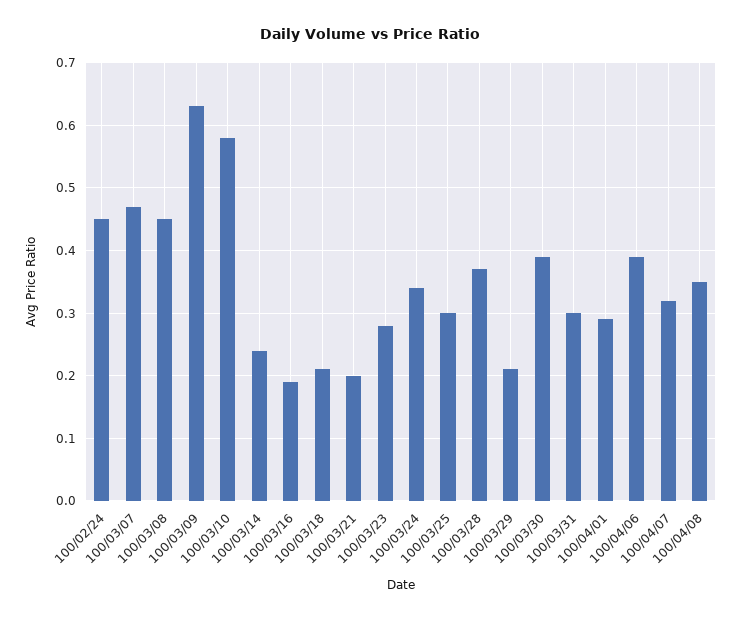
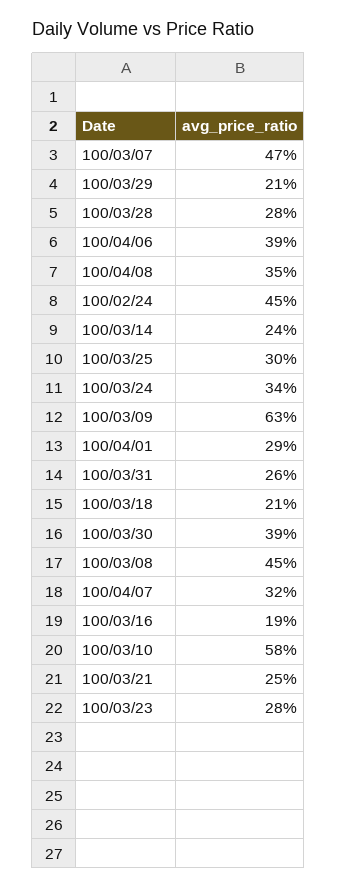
100/03/21: 0.2 -> 0.25
100/03/28: 0.37 -> 0.28
100/03/31: 0.3 -> 0.26

